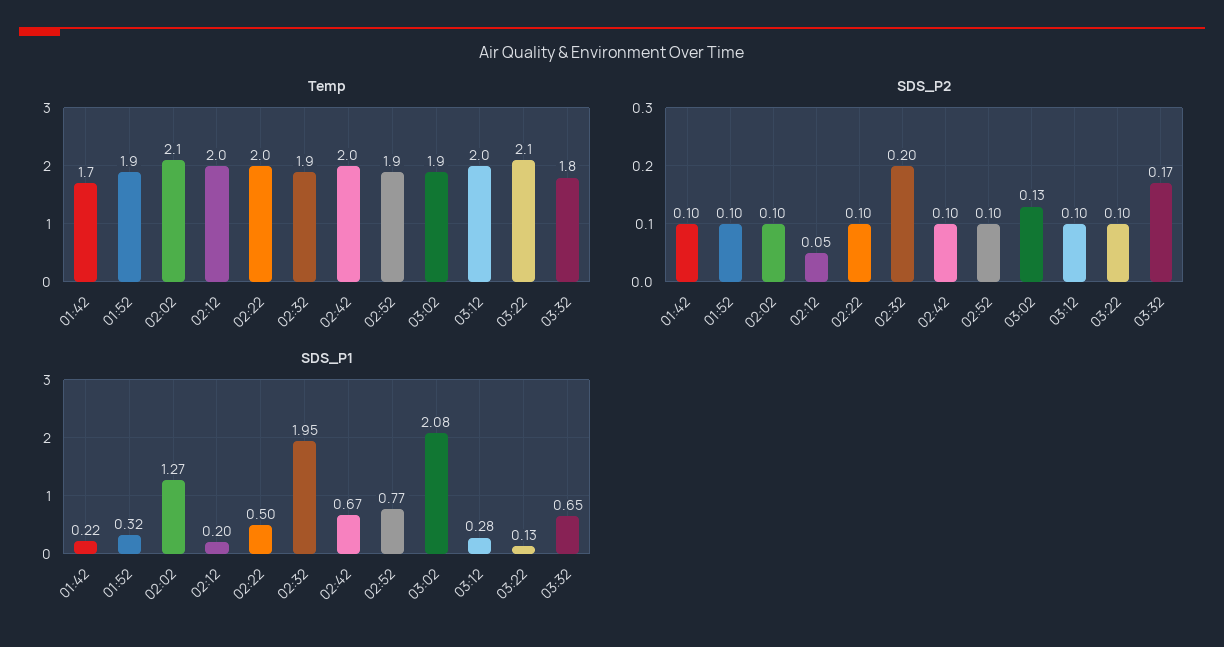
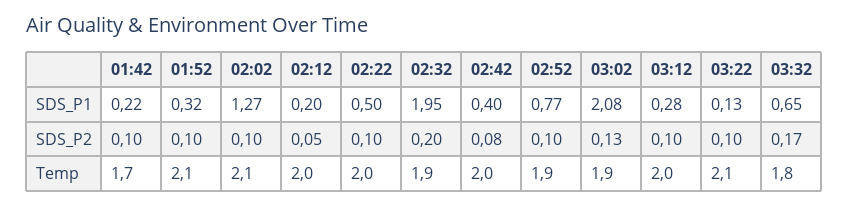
Temp, 01:52: 1.9 -> 2.1
SDS_P2, 02:42: 0.1 -> 0.08
SDS_P1, 02:42: 0.67 -> 0.4

